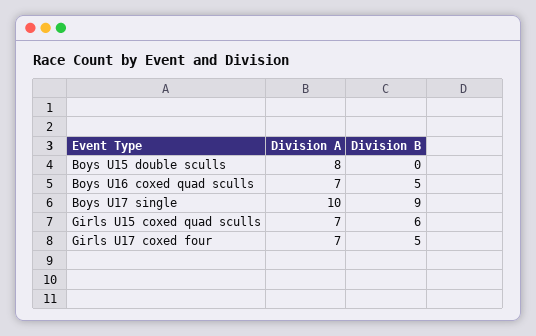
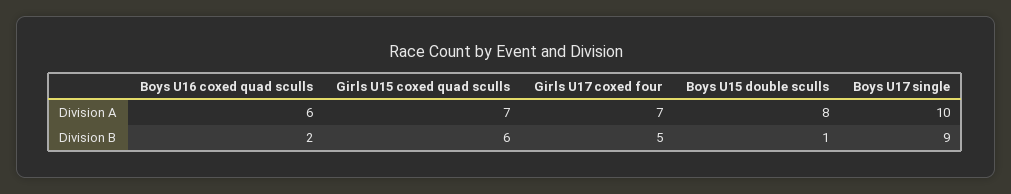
Division B, Boys U15 double sculls: 0 -> 1
Division A, Boys U16 coxed quad sculls: 7 -> 6
Division B, Boys U16 coxed quad sculls: 5 -> 2

